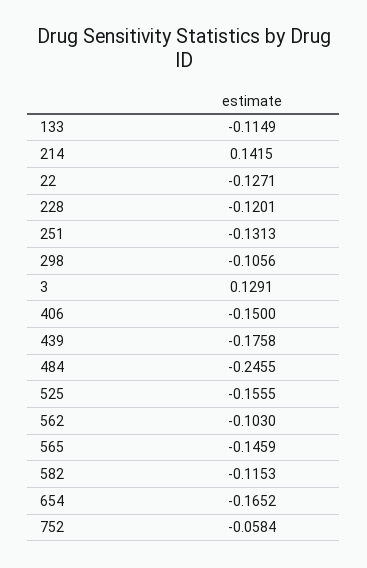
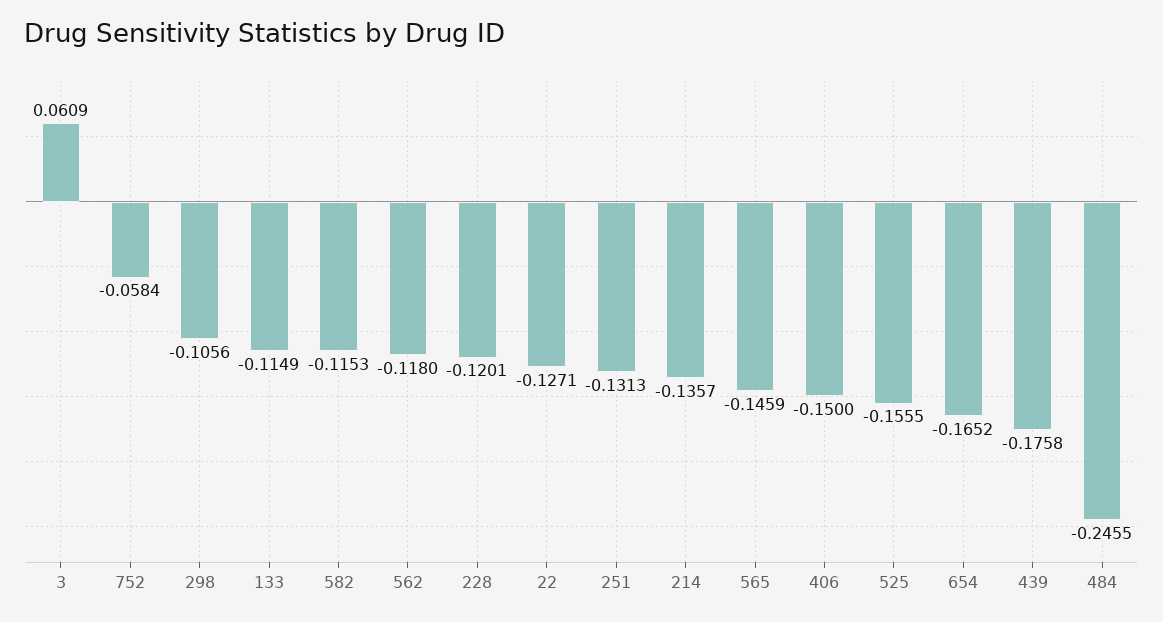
214: 0.1415 -> -0.1357
3: 0.1291 -> 0.0609
562: -0.103 -> -0.118

